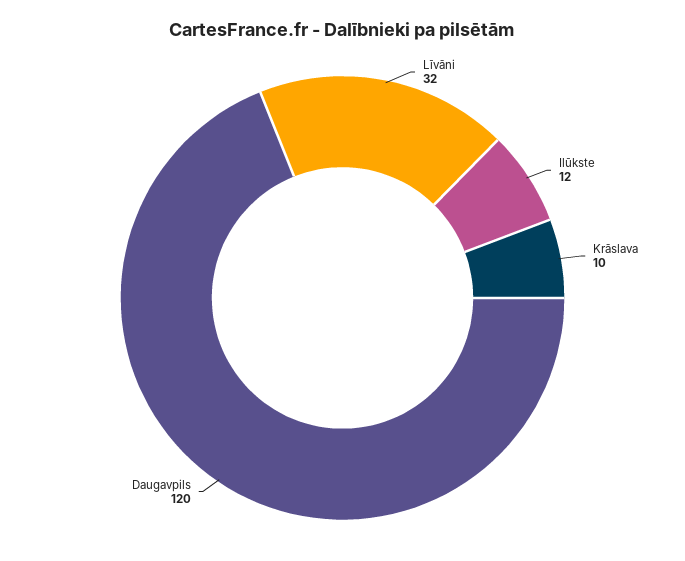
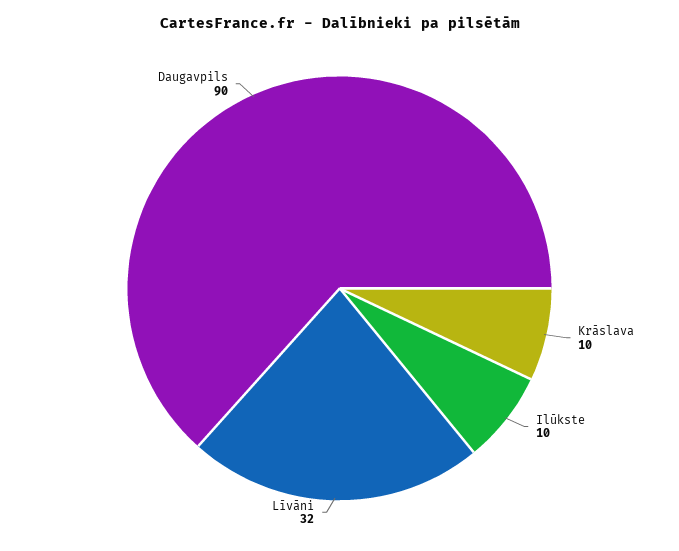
Ilūkste: 12 -> 10
Daugavpils: 120 -> 90

